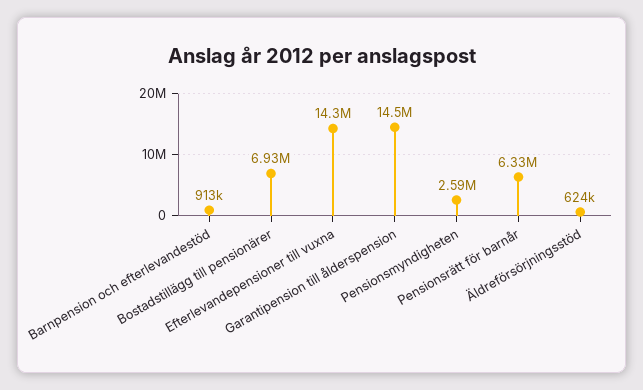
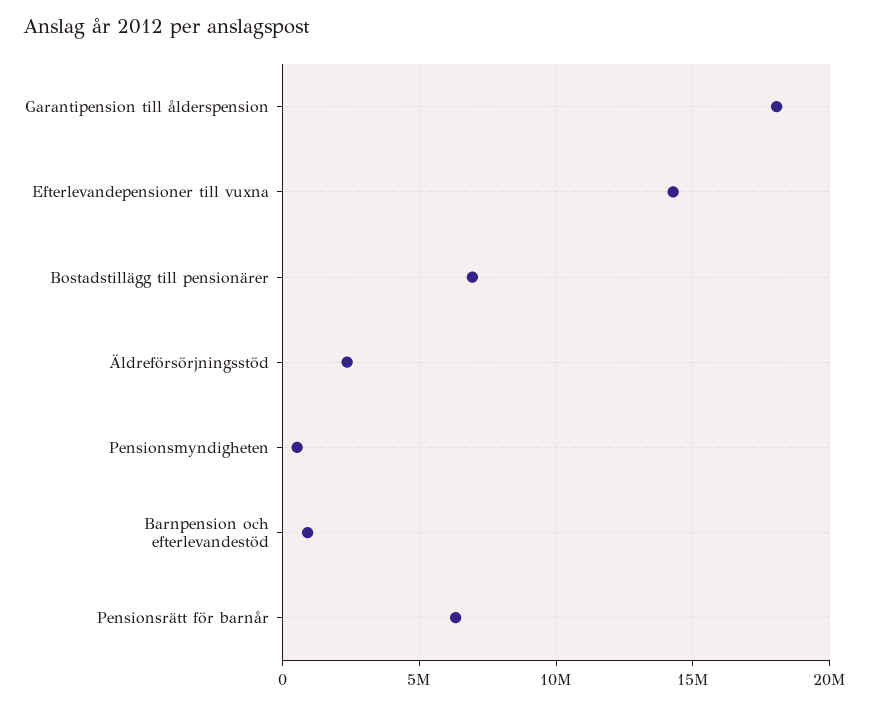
Garantipension till ålderspension: 14500000 -> 18000000
Pensionsmyndigheten: 2590000 -> 500000
Äldreförsörjningsstöd: 624000 -> 2500000

